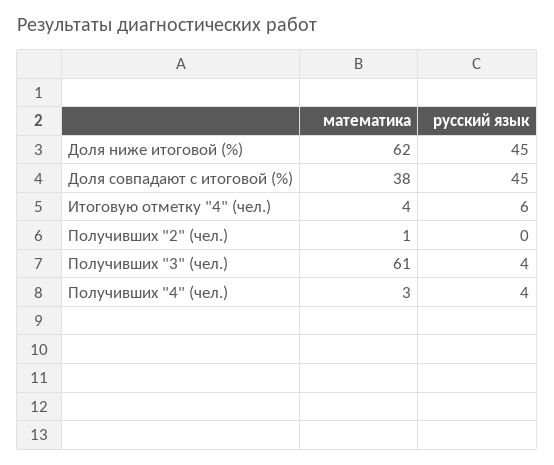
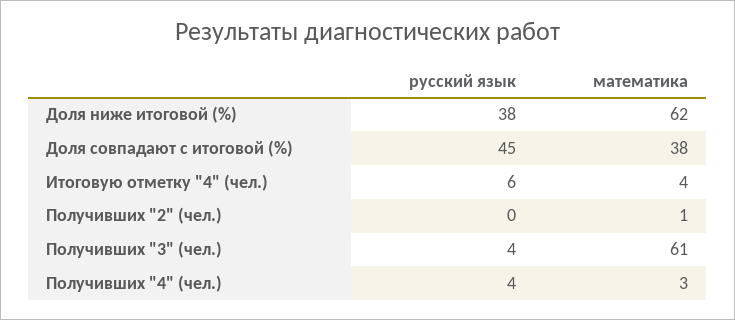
русский язык, Доля ниже итоговой (%): 45 -> 38

